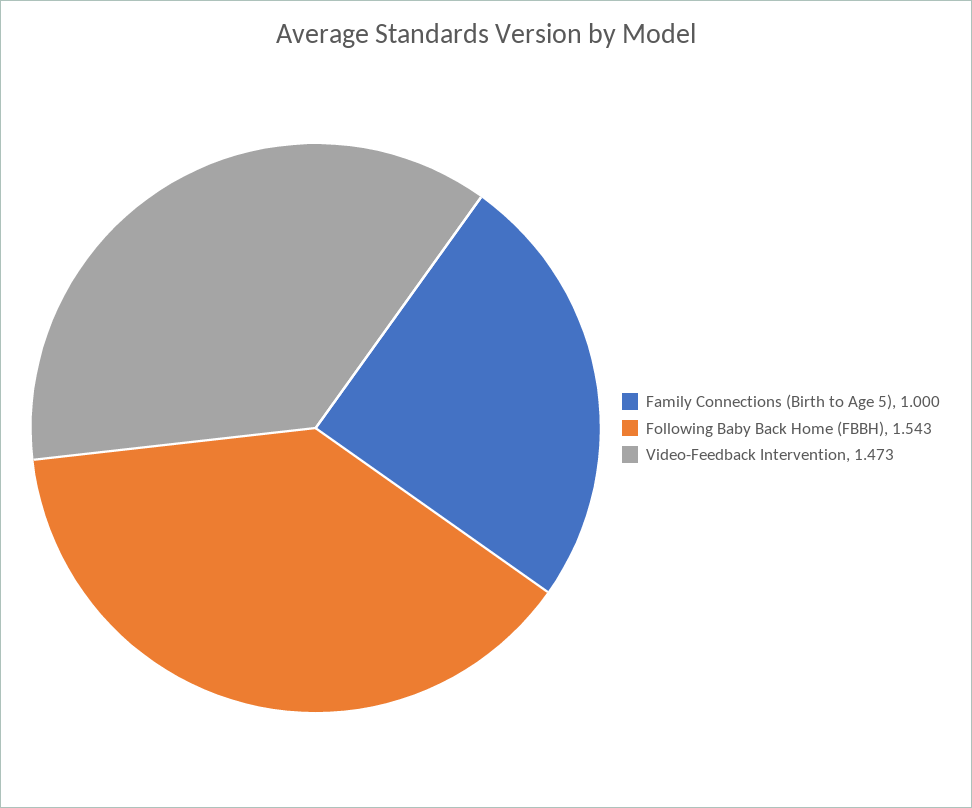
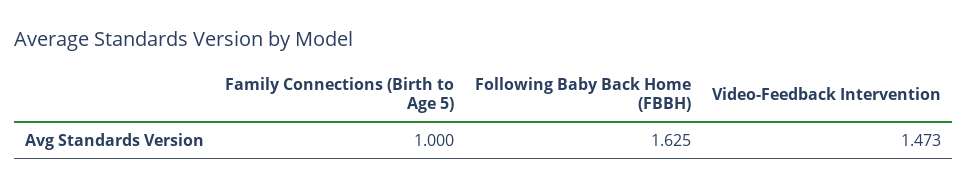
Following Baby Back Home (FBBH): 1.543 -> 1.625

